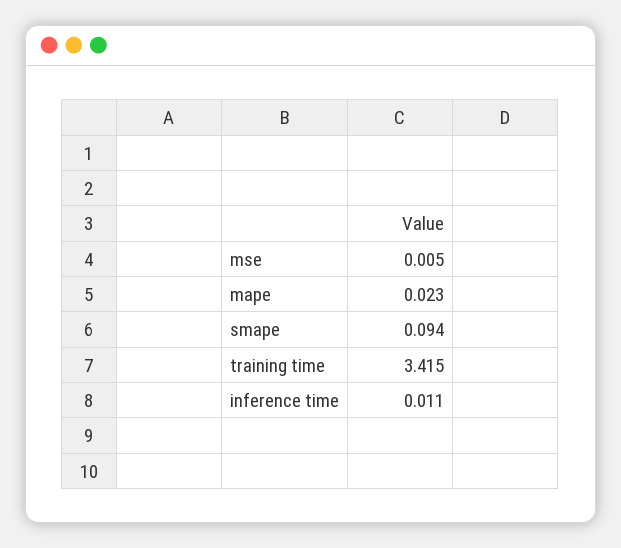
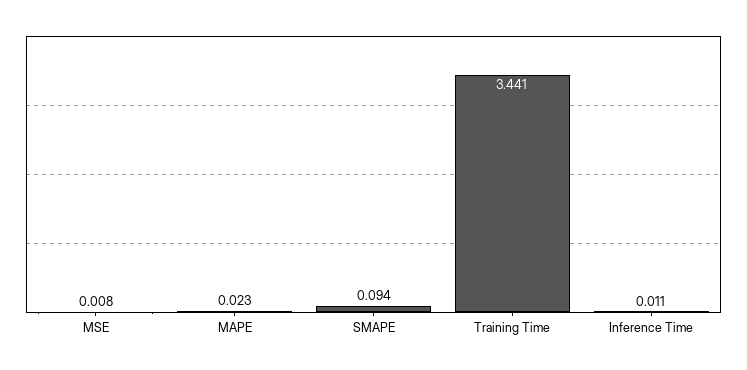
mse: 0.005 -> 0.008
training time: 3.415 -> 3.441

